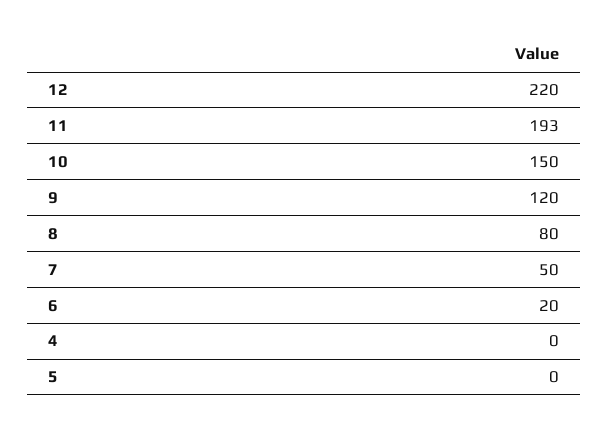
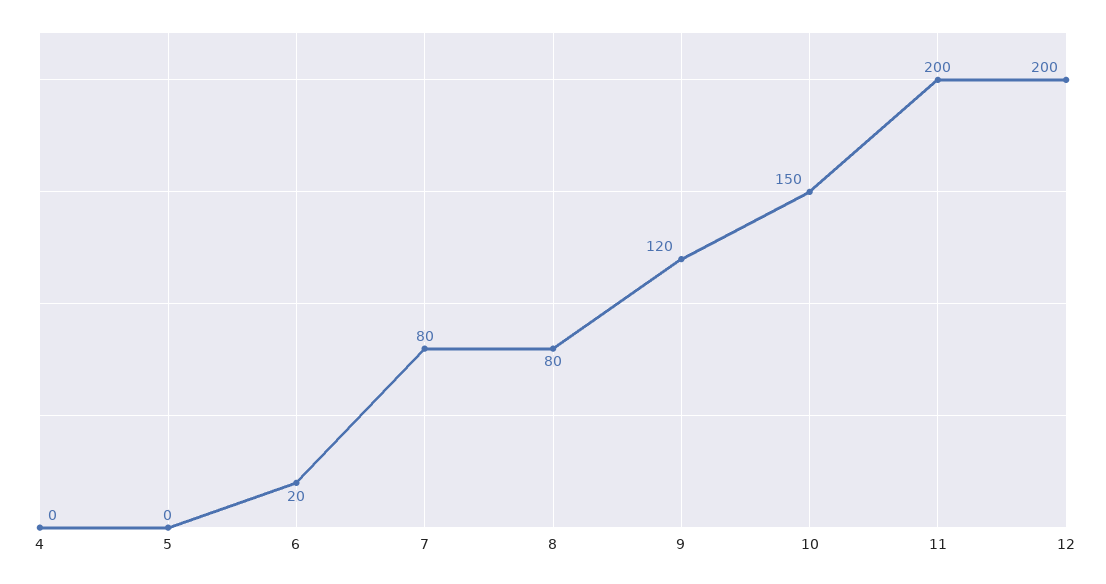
12: 220 -> 200
11: 193 -> 200
7: 50 -> 80

